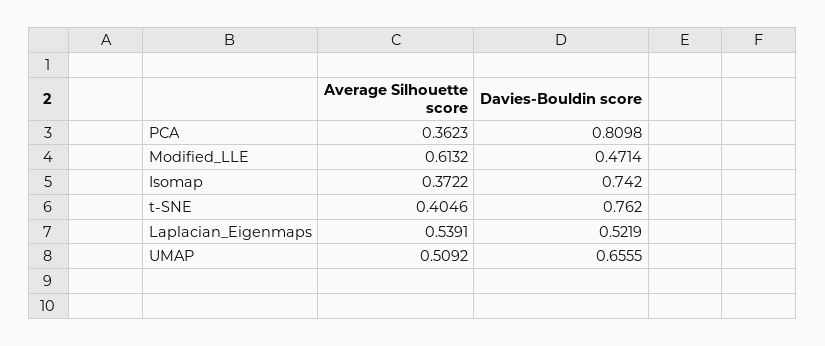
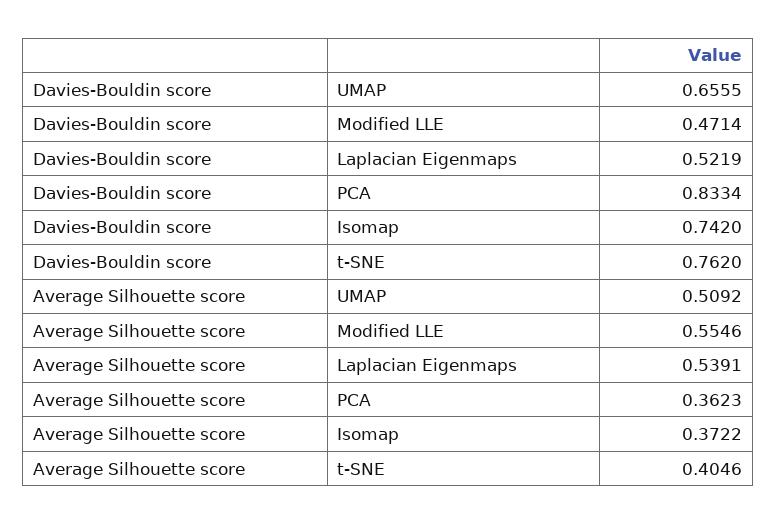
Davies-Bouldin score, PCA: 0.8098 -> 0.8334
Average Silhouette score, Modified_LLE: 0.6132 -> 0.5546

